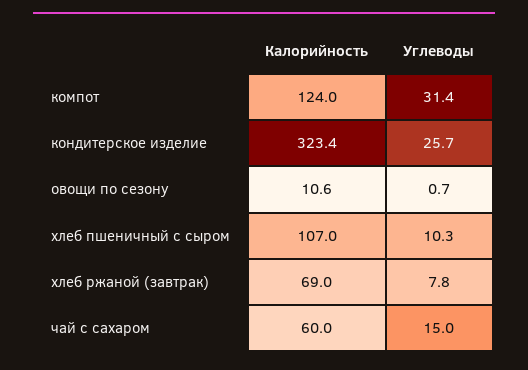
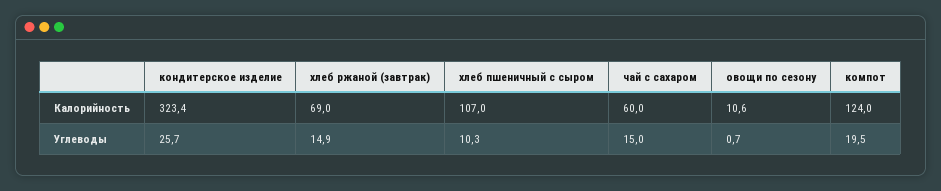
Углеводы, компот: 31.4 -> 19.5
Углеводы, хлеб ржаной (завтрак): 7.8 -> 14.9

